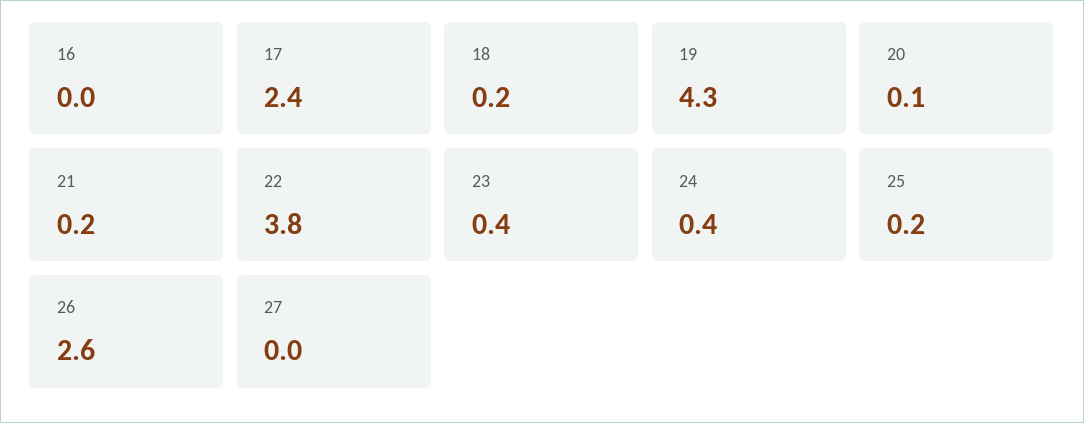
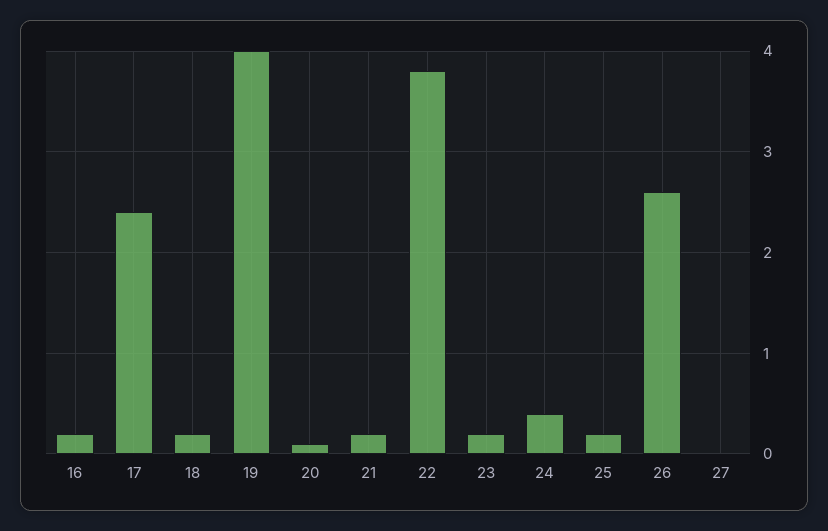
16: 0 -> 0.2
19: 4.3 -> 4
23: 0.4 -> 0.2

